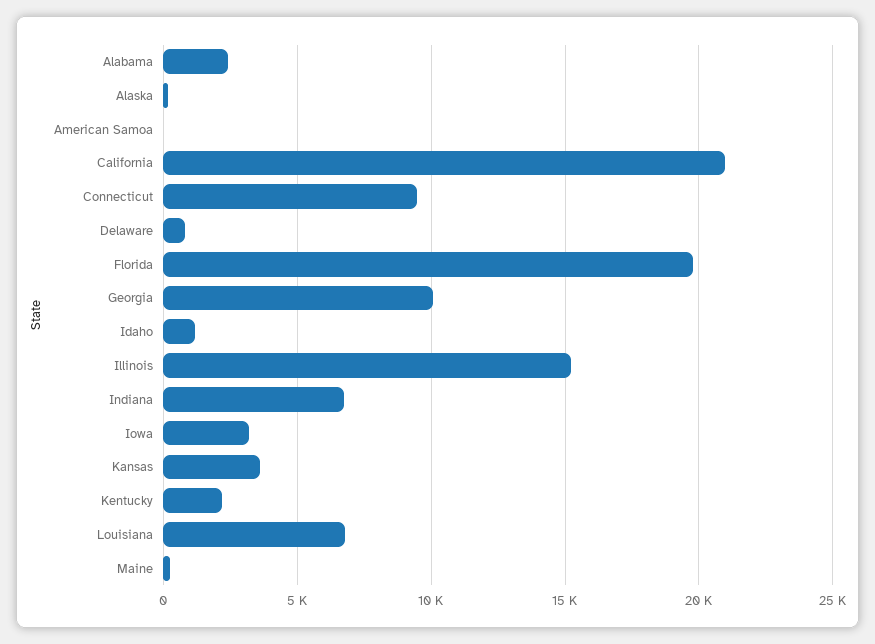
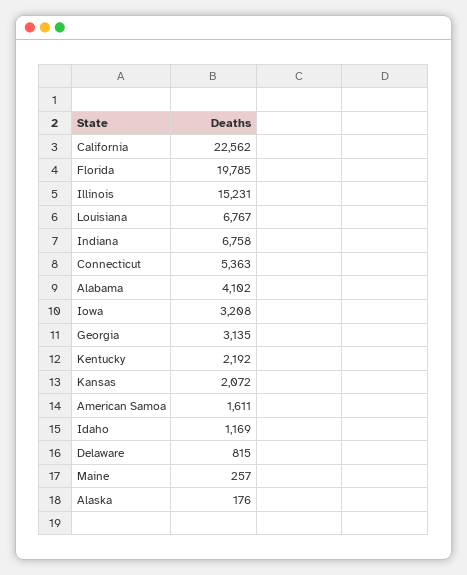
Alabama: 2500 -> 4102
American Samoa: 0 -> 1611
California: 21000 -> 22562
Connecticut: 9500 -> 5363
Georgia: 10000 -> 3135
Kansas: 3500 -> 2072

